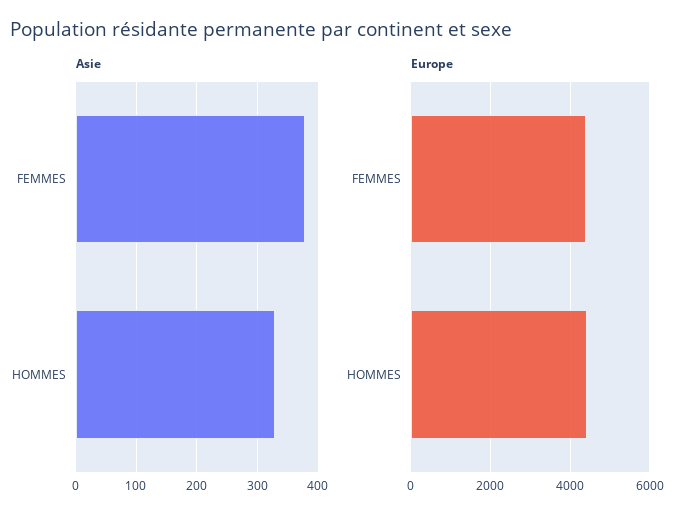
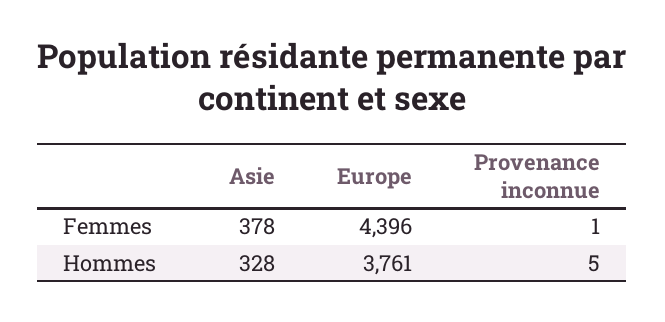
Europe, HOMMES: 4400 -> 3761
Provenance inconnue, FEMMES: none -> 1
Provenance inconnue, HOMMES: none -> 5

